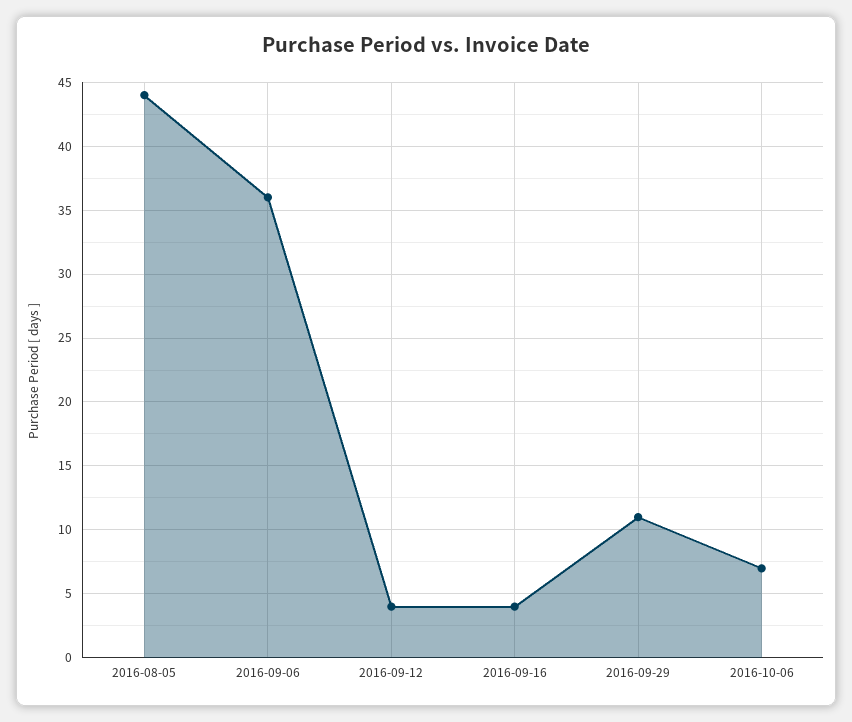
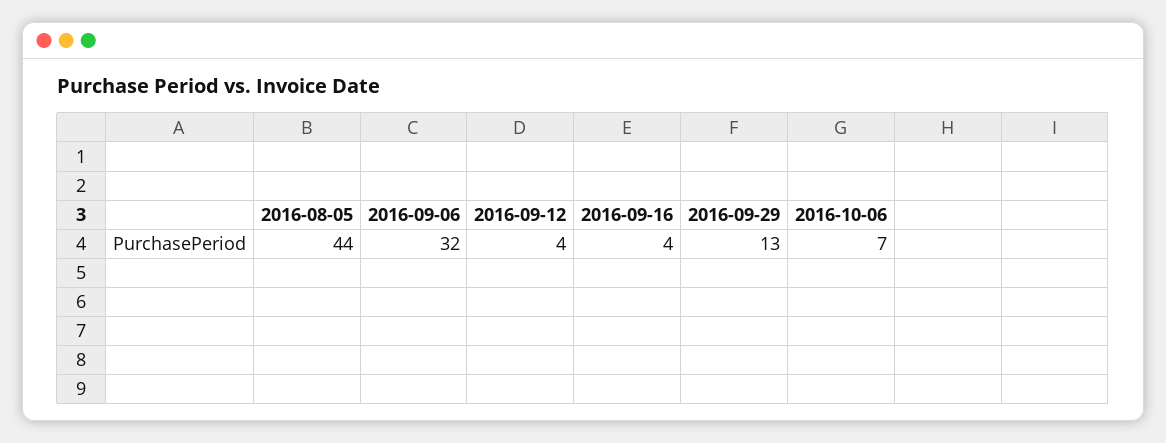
2016-09-06: 36 -> 32
2016-09-29: 11 -> 13

